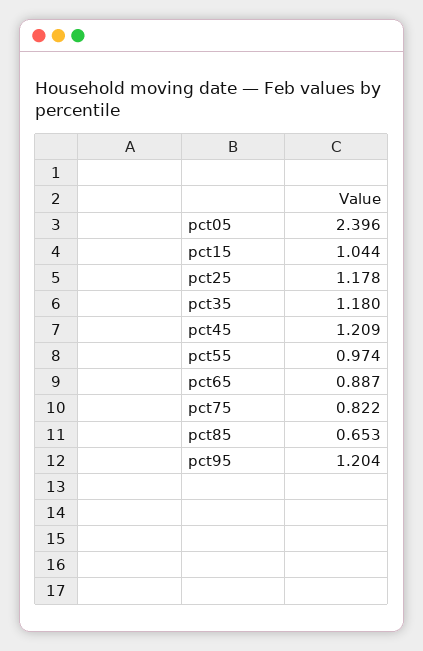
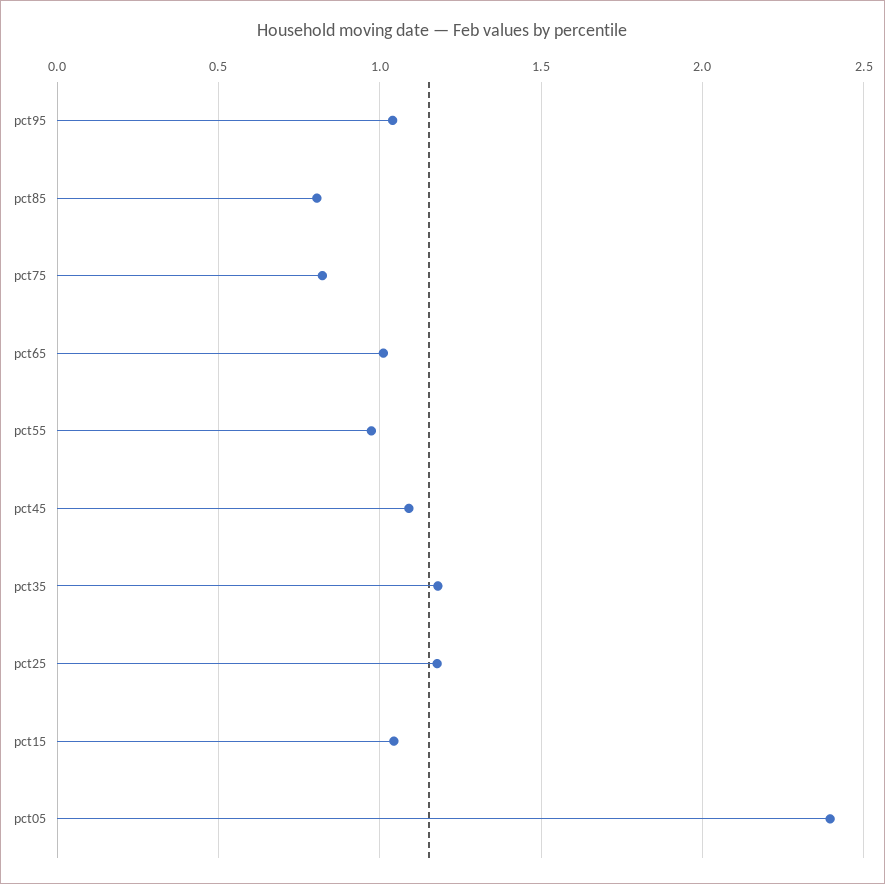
pct45: 1.209 -> 1.1
pct65: 0.887 -> 1
pct85: 0.653 -> 0.8
pct95: 1.204 -> 1.05

